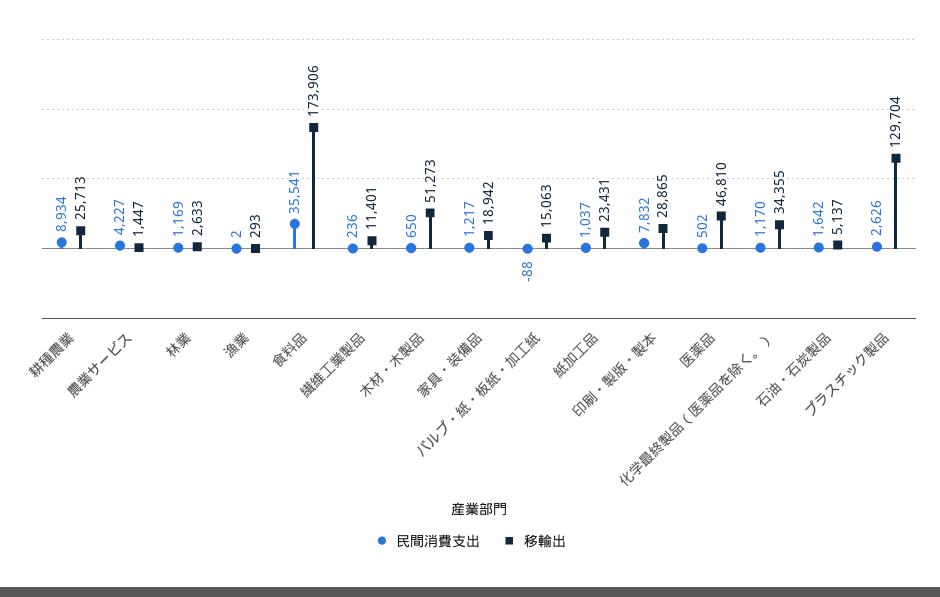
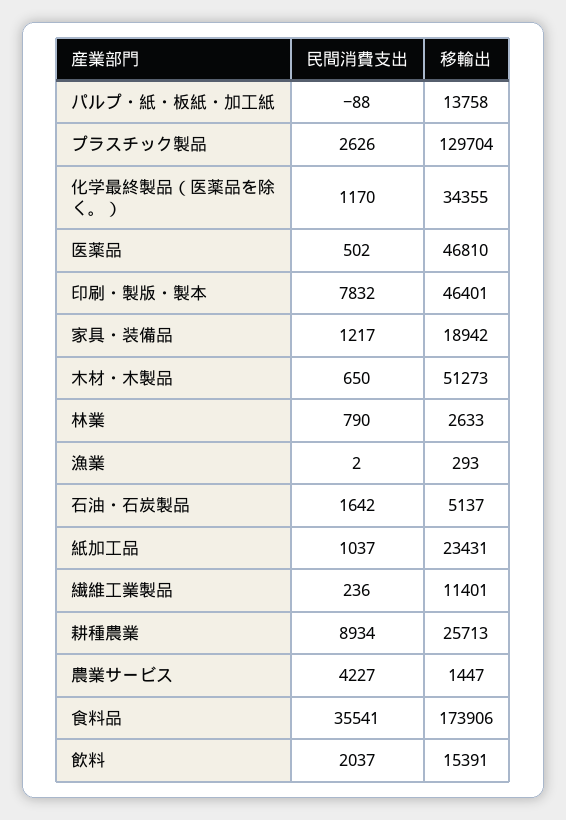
民間消費支出, 林業: 1169 -> 790
移輸出, パルプ・紙・板紙・加工紙: 15063 -> 13758
移輸出, 印刷・製版・製本: 28865 -> 46401
民間消費支出, 飲料: none -> 2037
移輸出, 飲料: none -> 15391

